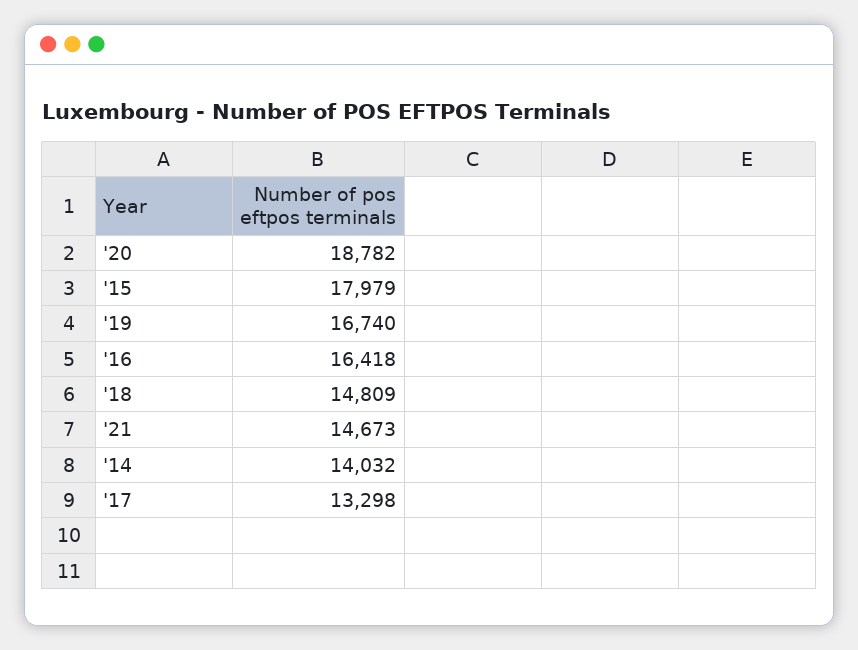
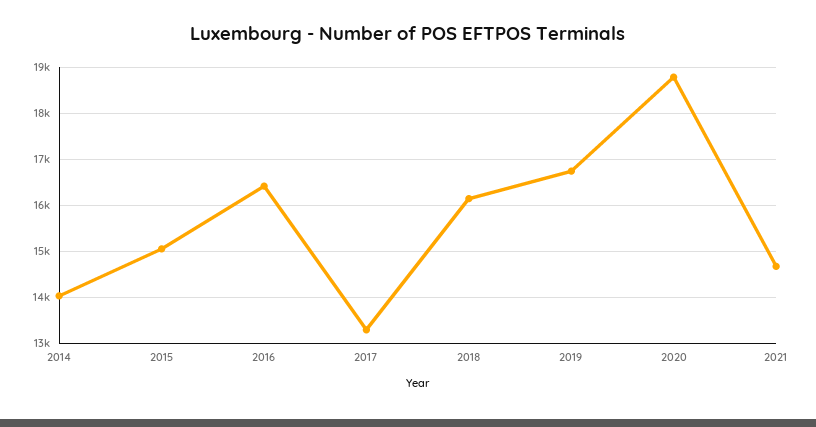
'15: 17979 -> 15000
'18: 14809 -> 16200

